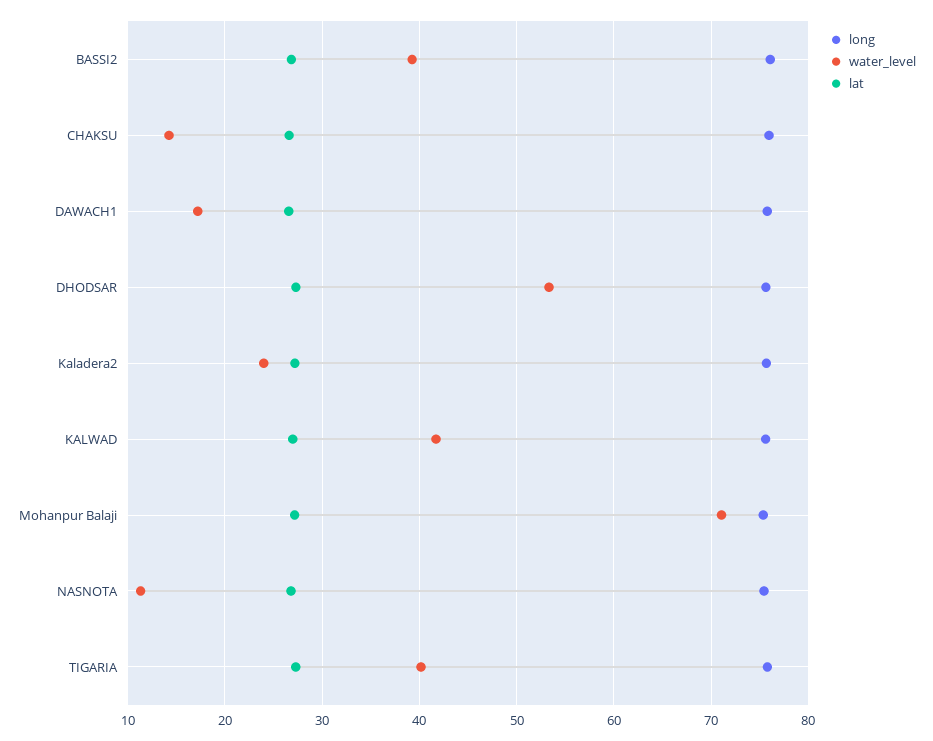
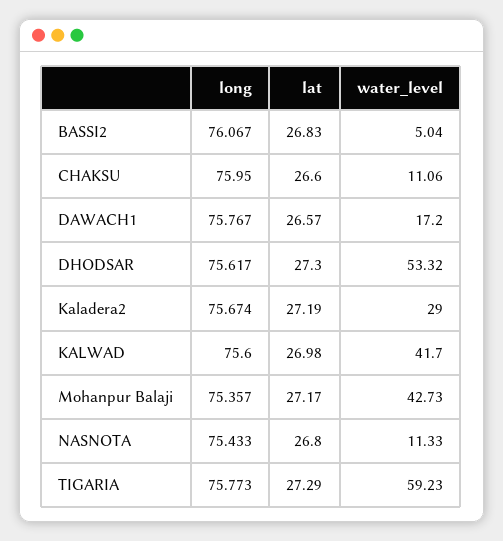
water_level, BASSI2: 39 -> 5.04
water_level, CHAKSU: 14 -> 11.06
water_level, Kaladera2: 24 -> 29
water_level, Mohanpur Balaji: 71 -> 42.73
water_level, TIGARIA: 40 -> 59.23

